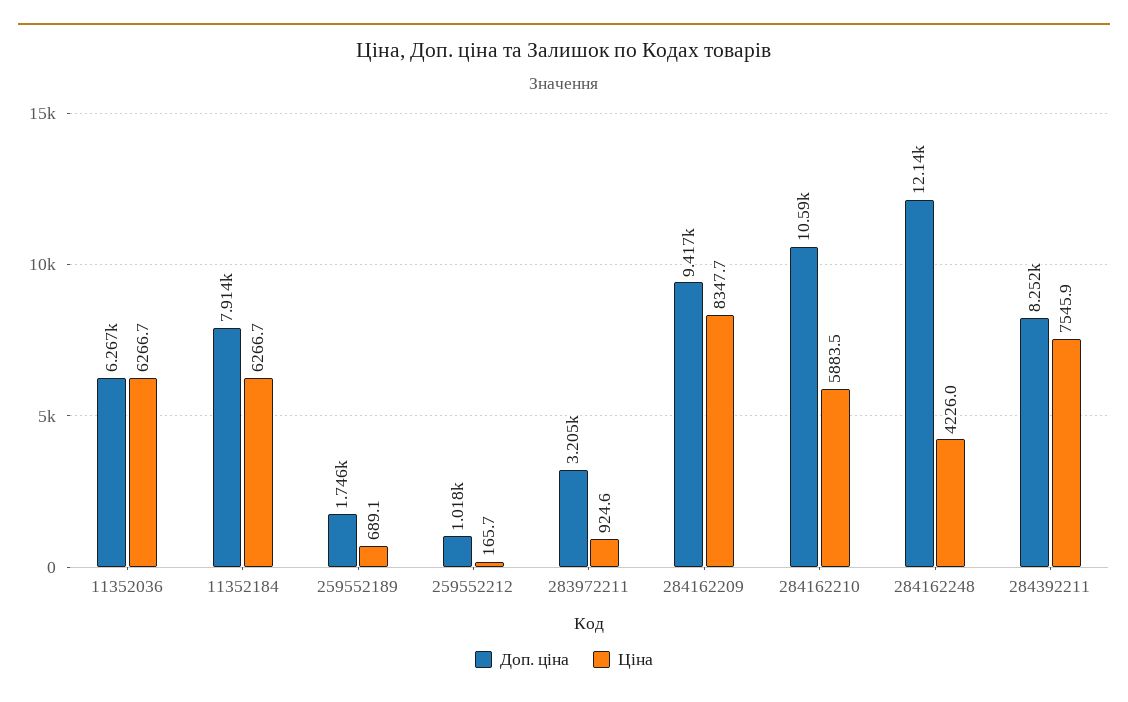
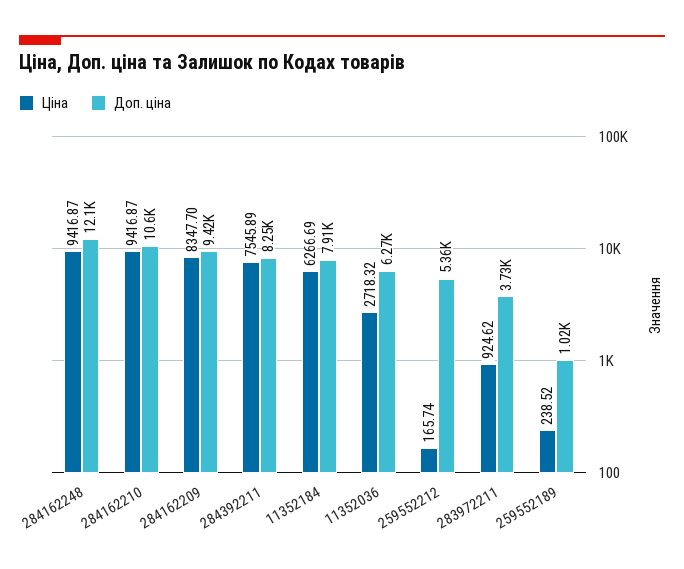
Ціна, 11352036: 6266.7 -> 2718.32
Доп. ціна, 259552189: 1746 -> 1020
Ціна, 259552189: 689.1 -> 238.52
Доп. ціна, 259552212: 1018 -> 5360
Доп. ціна, 283972211: 3205 -> 3730
Ціна, 284162210: 5883.5 -> 9416.87
Ціна, 284162248: 4226 -> 9416.87

